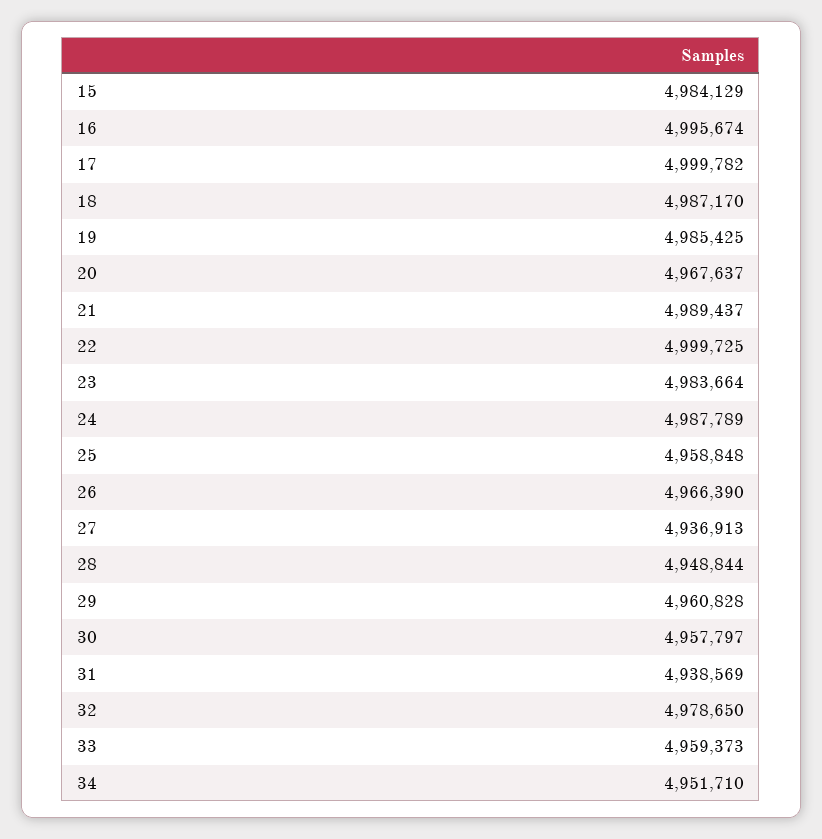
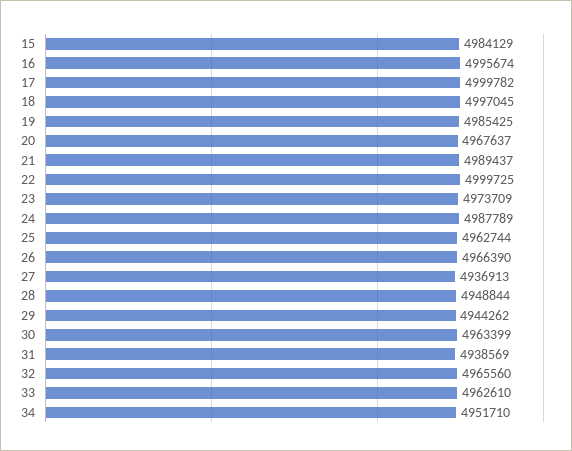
18: 4987170 -> 4997045
23: 4983664 -> 4973709
25: 4958848 -> 4962744
29: 4960828 -> 4944262
30: 4957797 -> 4963399
32: 4978650 -> 4965560
33: 4959373 -> 4962610

